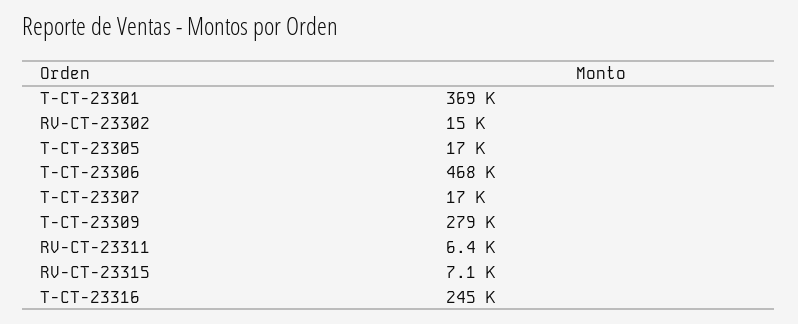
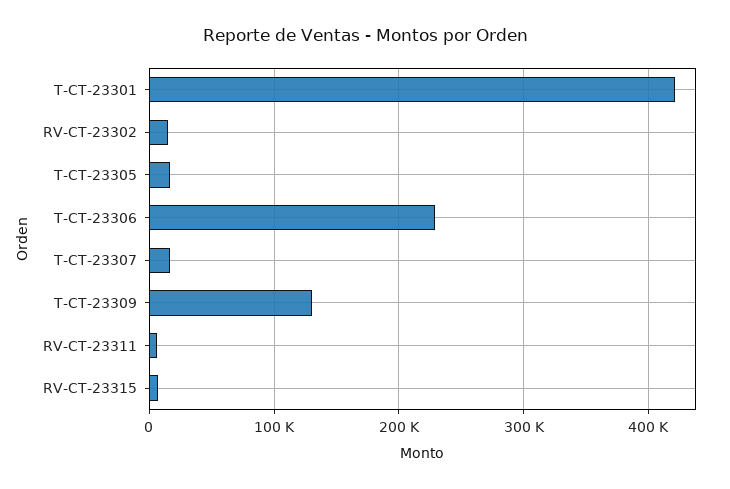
T-CT-23301: 369000 -> 420000
T-CT-23306: 468000 -> 230000
T-CT-23309: 279000 -> 130000
T-CT-23316: 245000 -> none

